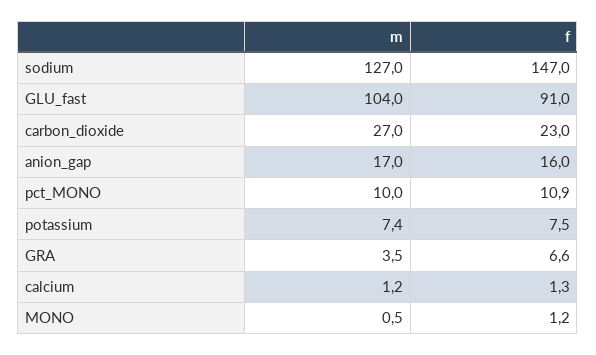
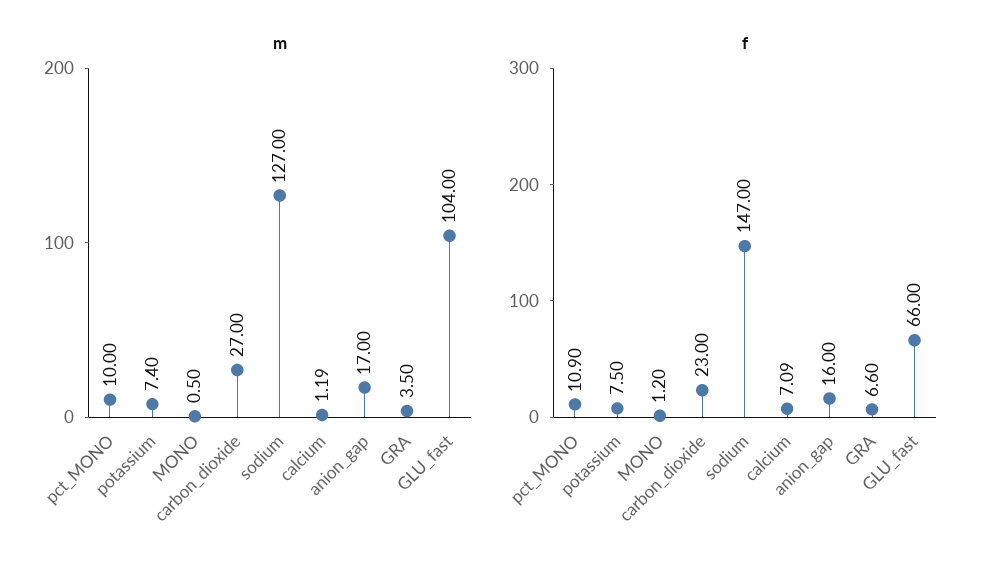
f, GLU_fast: 91 -> 66
f, calcium: 1.3 -> 7.09

